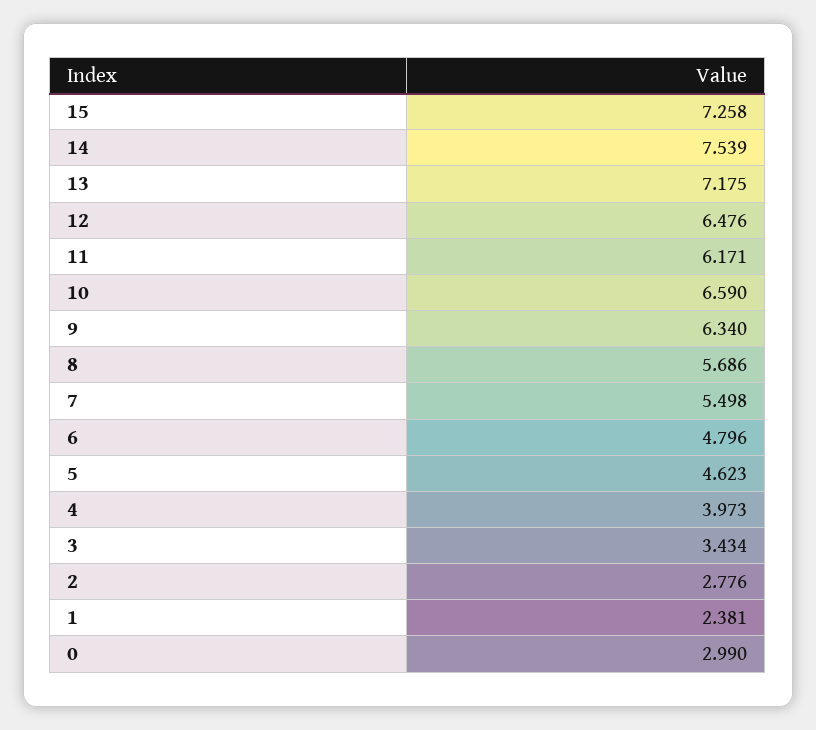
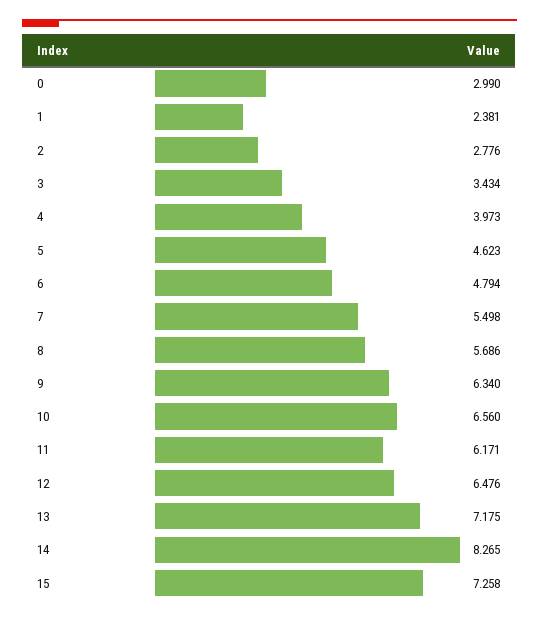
14: 7.539 -> 8.265
10: 6.59 -> 6.56
6: 4.796 -> 4.794

